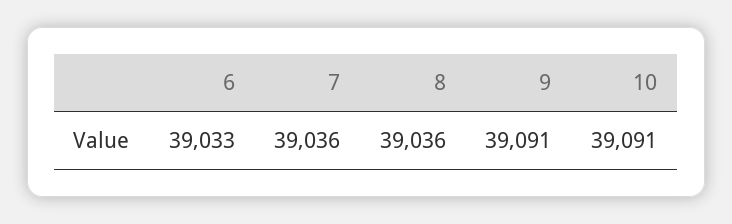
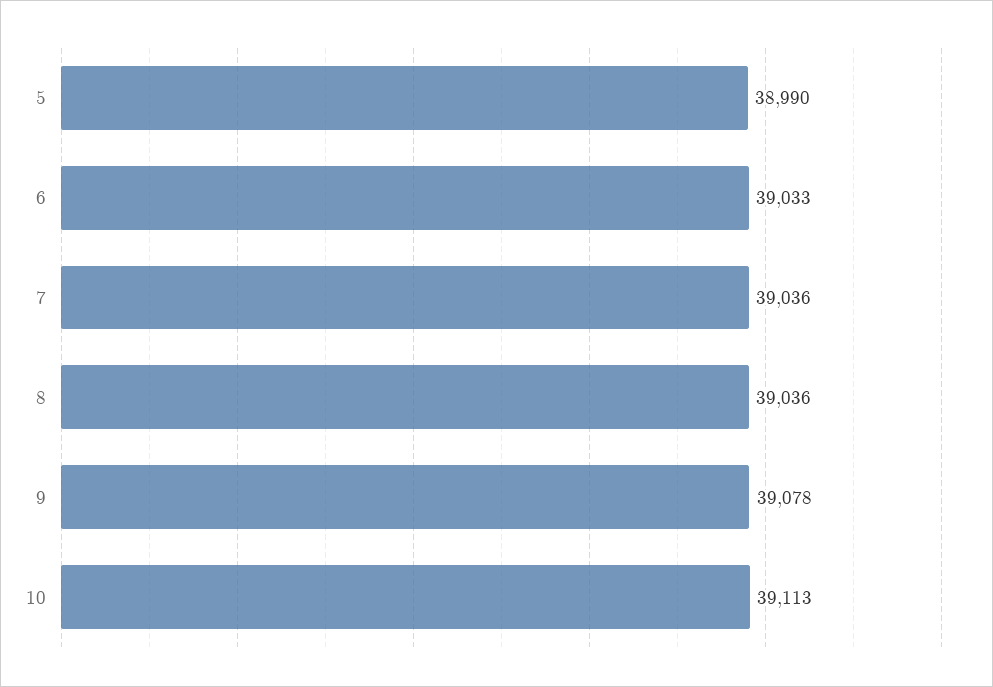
9: 39091 -> 39078
10: 39091 -> 39113
5: none -> 38990

